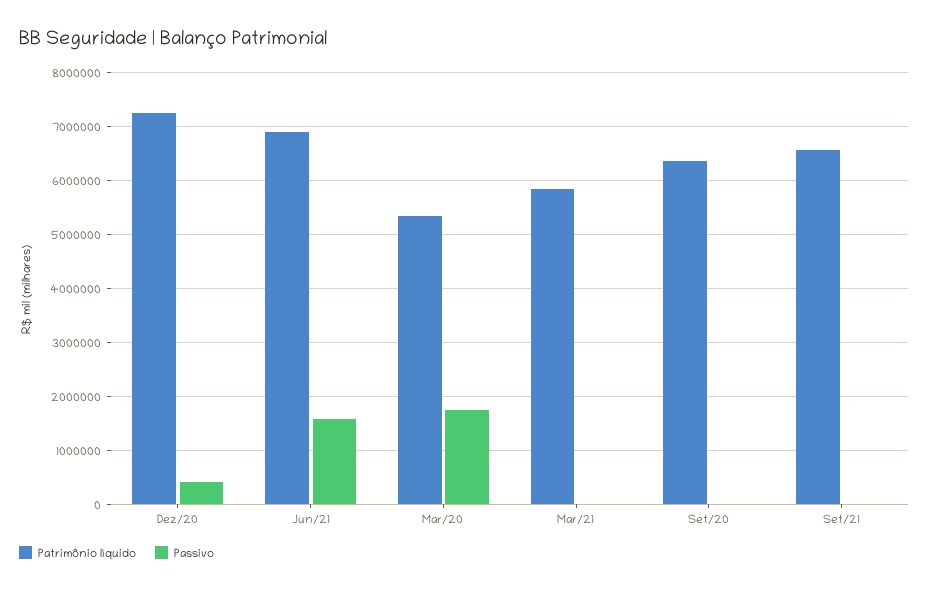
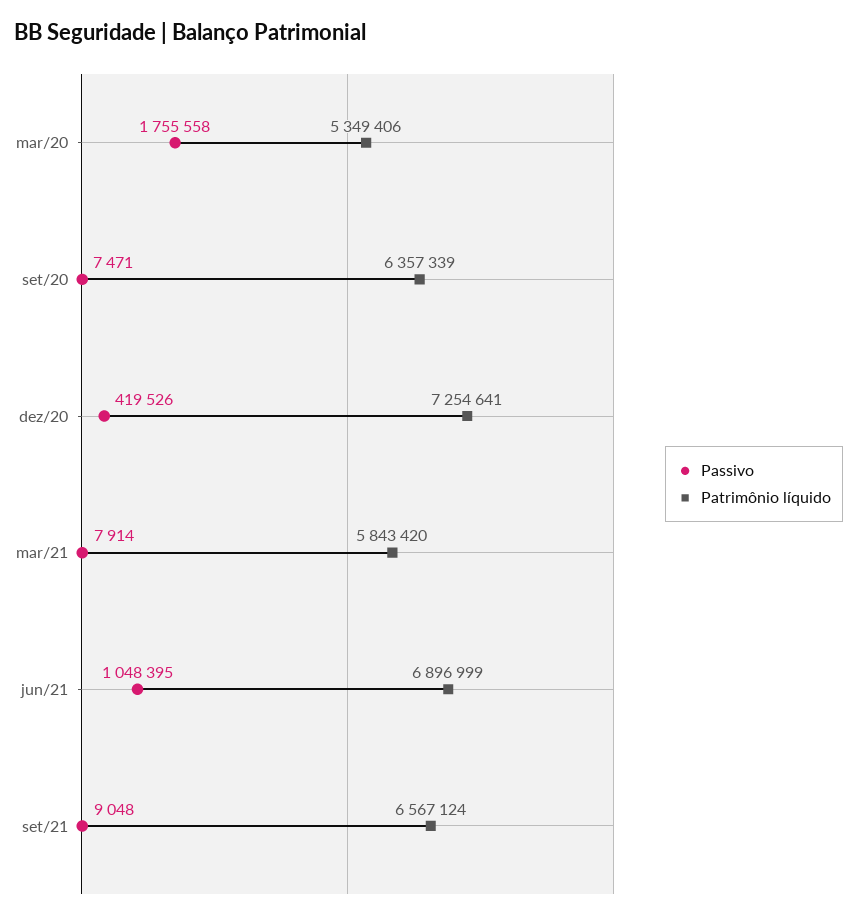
Passivo, Jun/21: 1600000 -> 1048395

